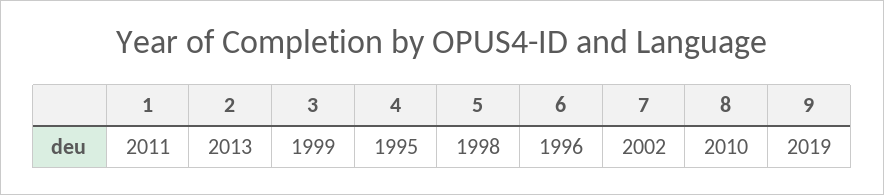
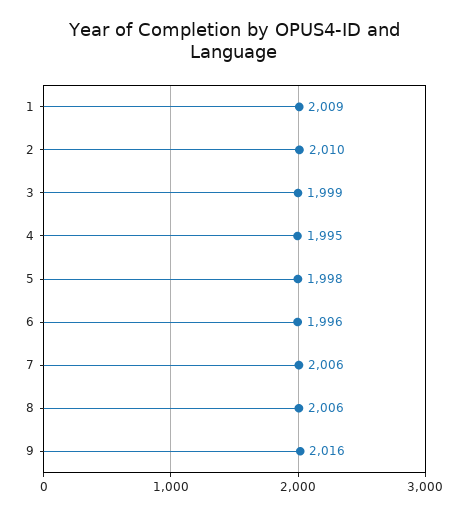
1: 2011 -> 2009
2: 2013 -> 2010
7: 2002 -> 2006
8: 2010 -> 2006
9: 2019 -> 2016

